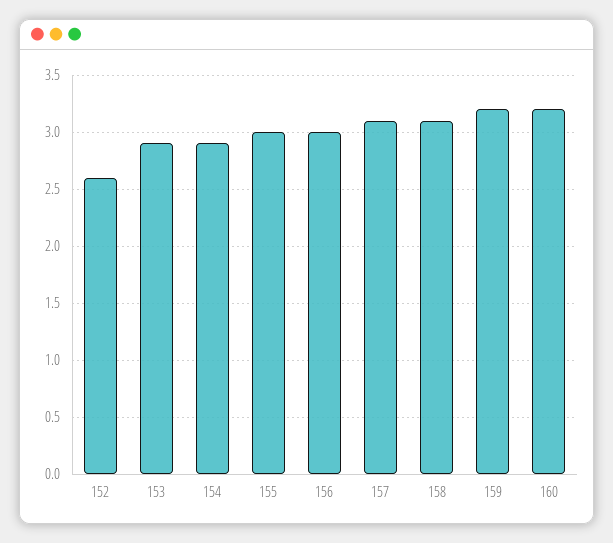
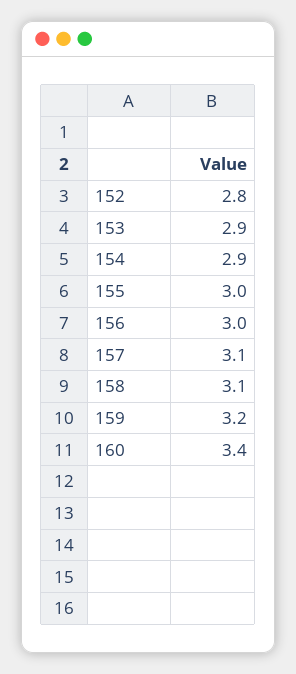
152: 2.6 -> 2.8
160: 3.2 -> 3.4

